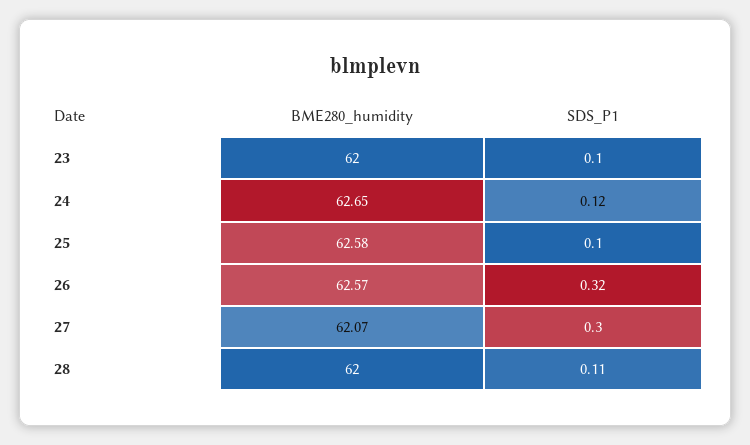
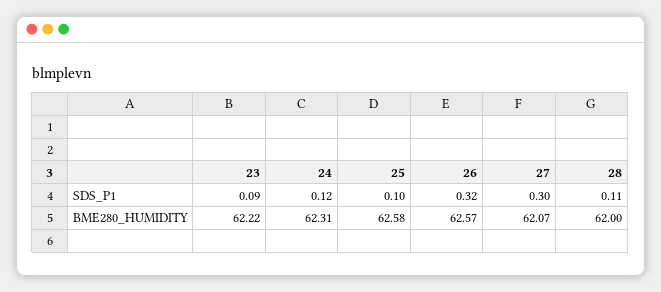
BME280_humidity, 23: 62 -> 62.22
SDS_P1, 23: 0.1 -> 0.09
BME280_humidity, 24: 62.65 -> 62.31

